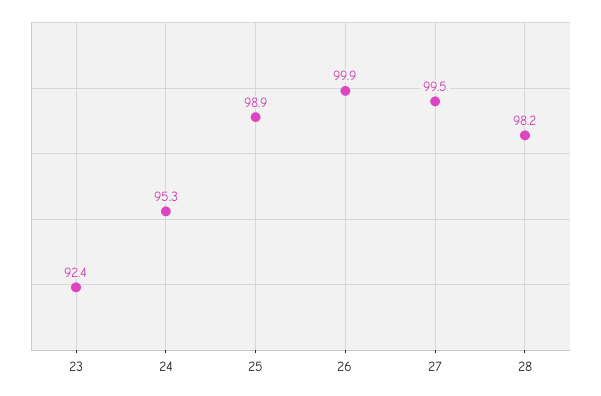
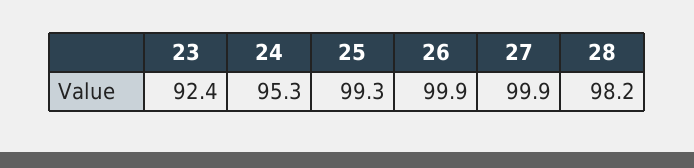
25: 98.9 -> 99.3
27: 99.5 -> 99.9

